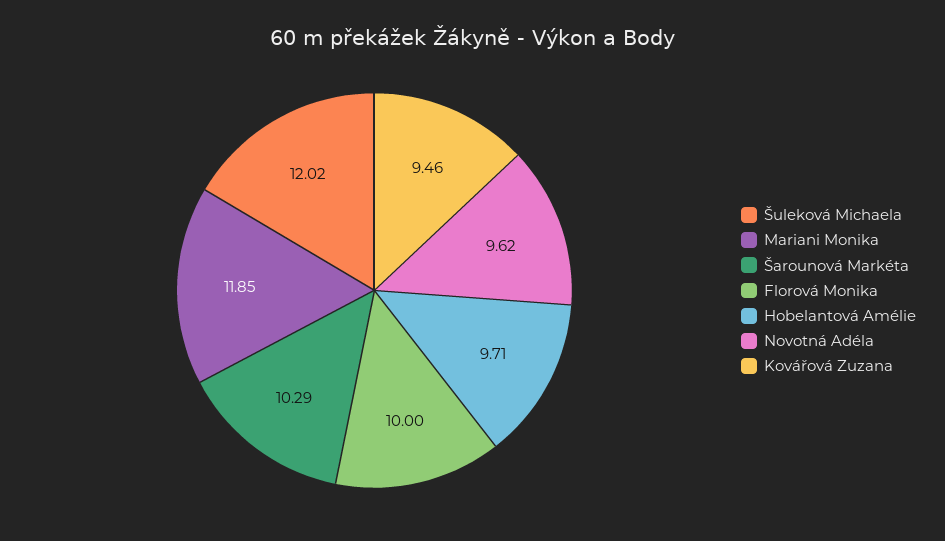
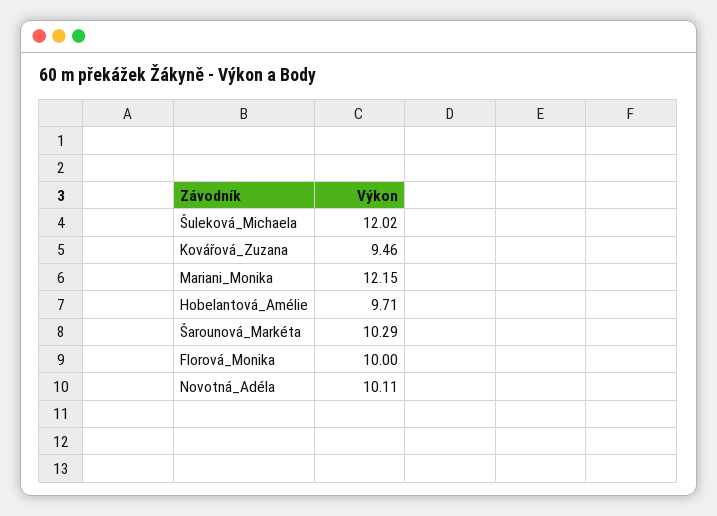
Mariani Monika: 11.85 -> 12.15
Novotná Adéla: 9.62 -> 10.11

